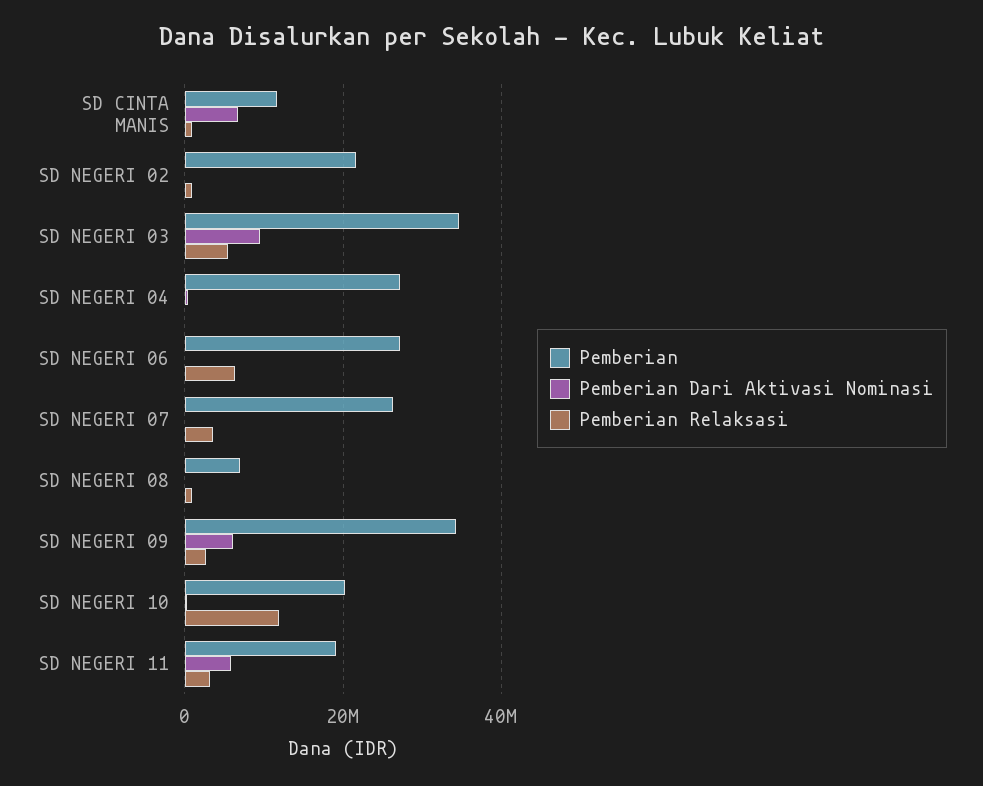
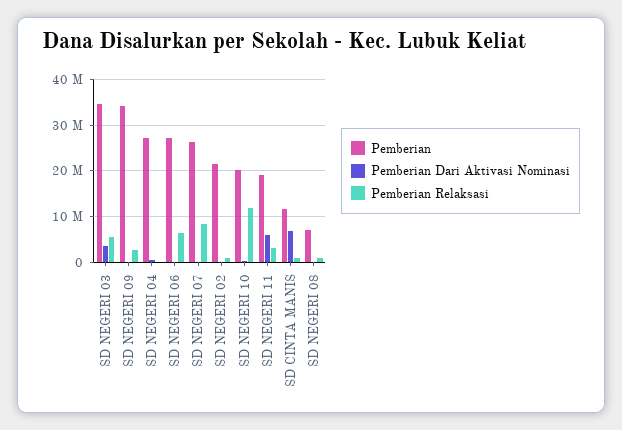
Pemberian Dari Aktivasi Nominasi, SD NEGERI 03: 10000000 -> 4000000
Pemberian Relaksasi, SD NEGERI 07: 4000000 -> 8000000
Pemberian Dari Aktivasi Nominasi, SD NEGERI 09: 6000000 -> 0

